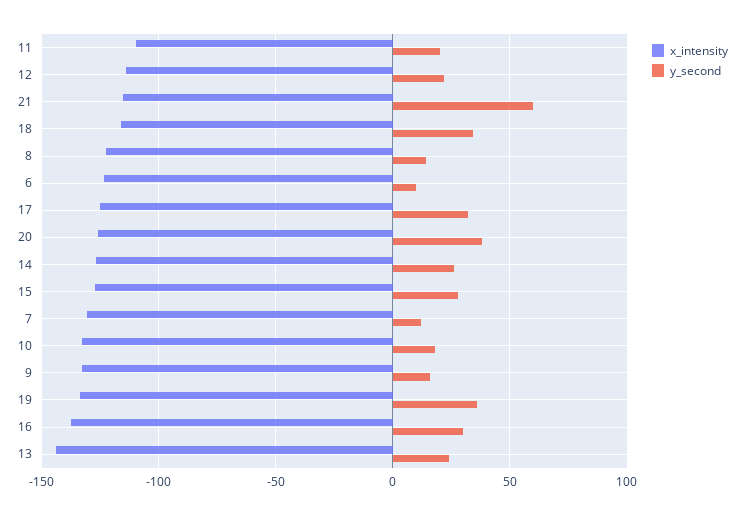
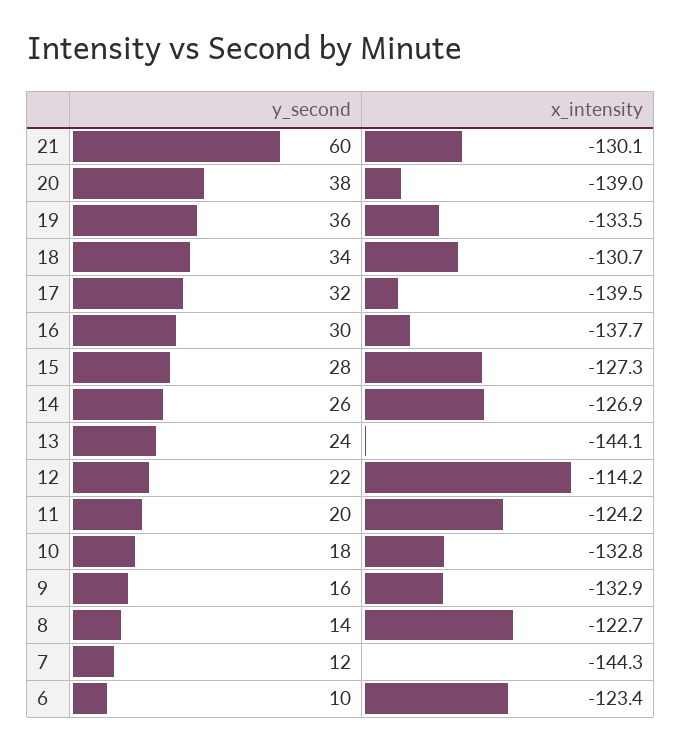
x_intensity, 11: -110 -> -124.2
x_intensity, 21: -115 -> -130.1
x_intensity, 18: -115 -> -130.7
x_intensity, 17: -125 -> -139.5
x_intensity, 20: -125 -> -139
x_intensity, 7: -130 -> -144.3

